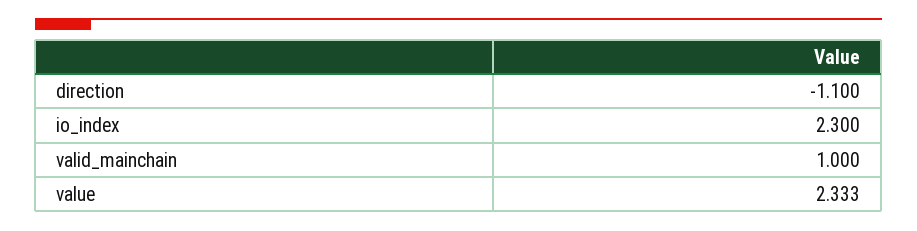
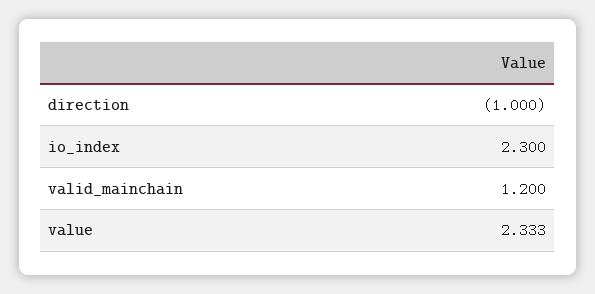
direction: -1.1 -> -1
valid_mainchain: 1 -> 1.2

